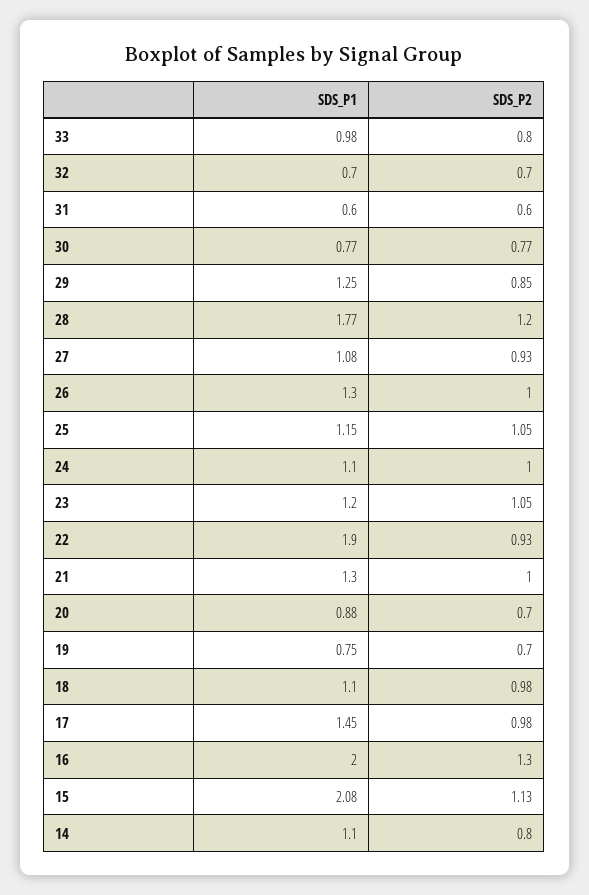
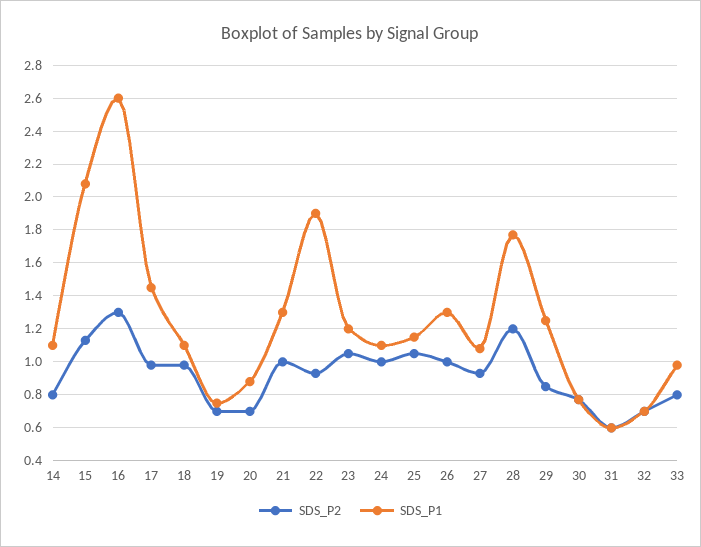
SDS_P1, 16: 2 -> 2.6

